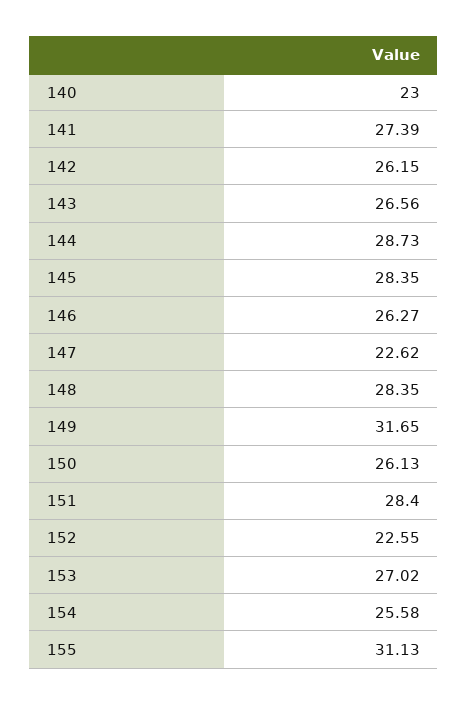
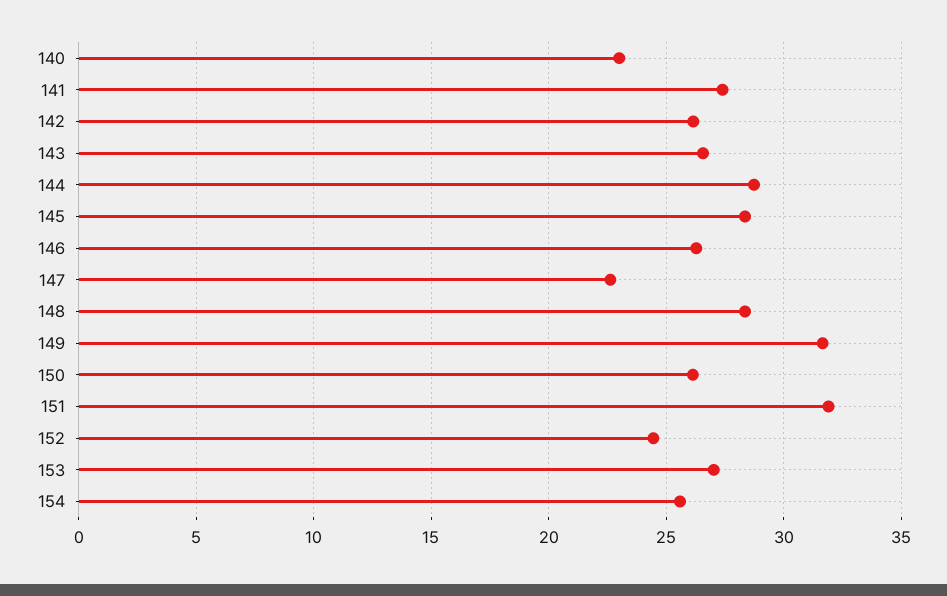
151: 28.4 -> 32
152: 22.55 -> 24.5
155: 31.13 -> none

